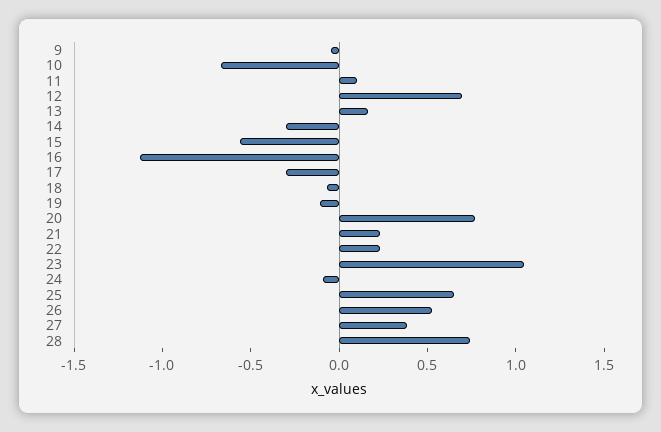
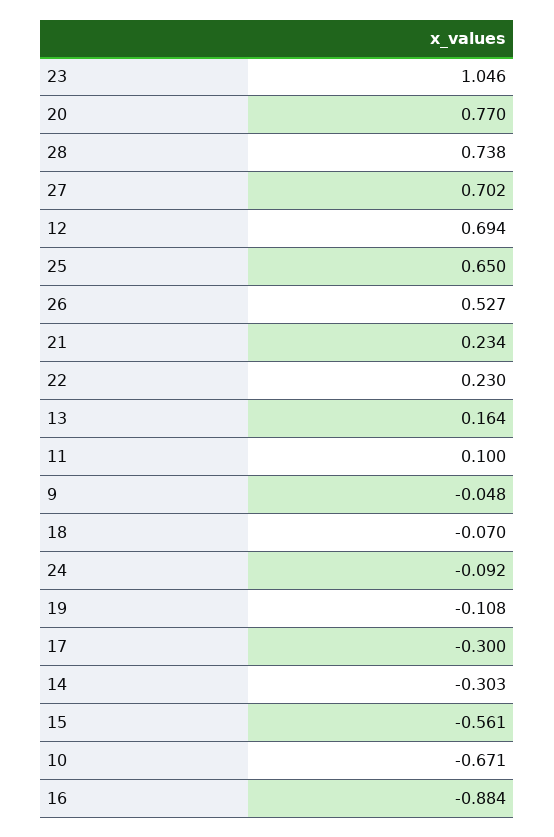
16: -1.1 -> -0.884
27: 0.4 -> 0.702

